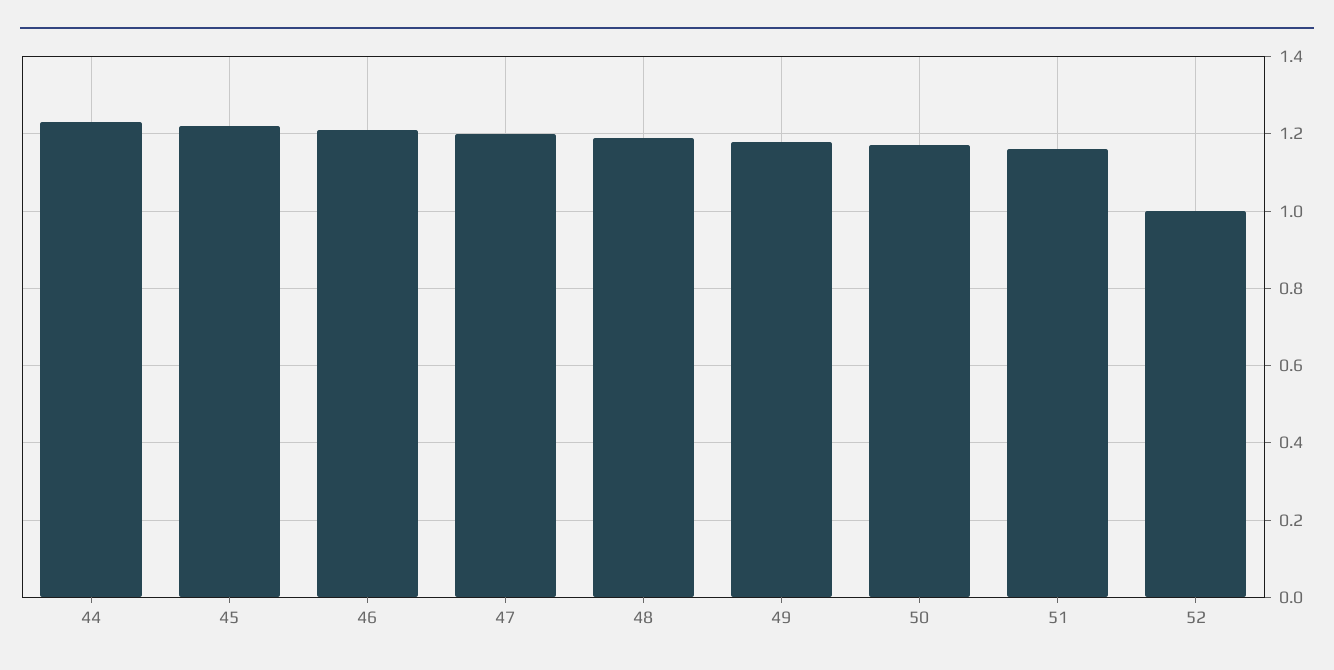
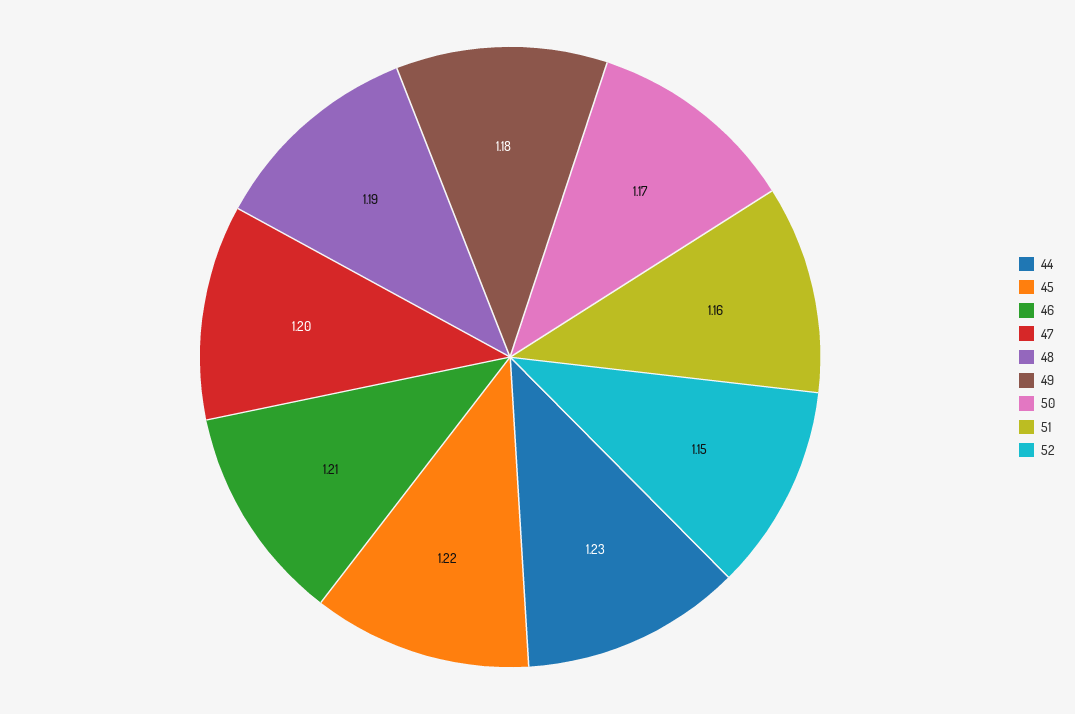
52: 1 -> 1.15

